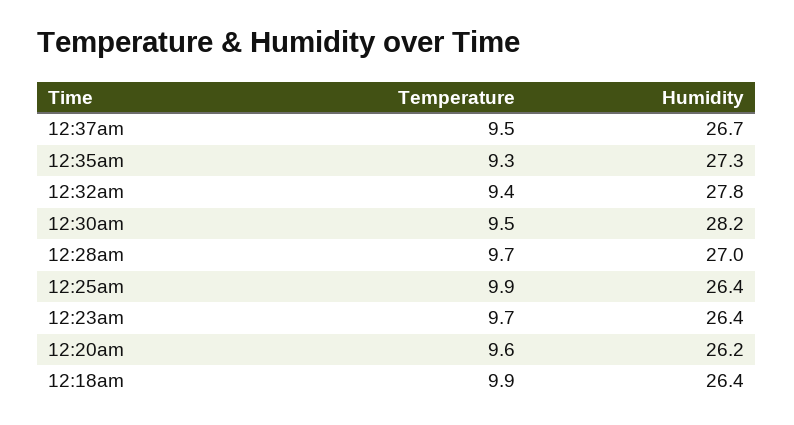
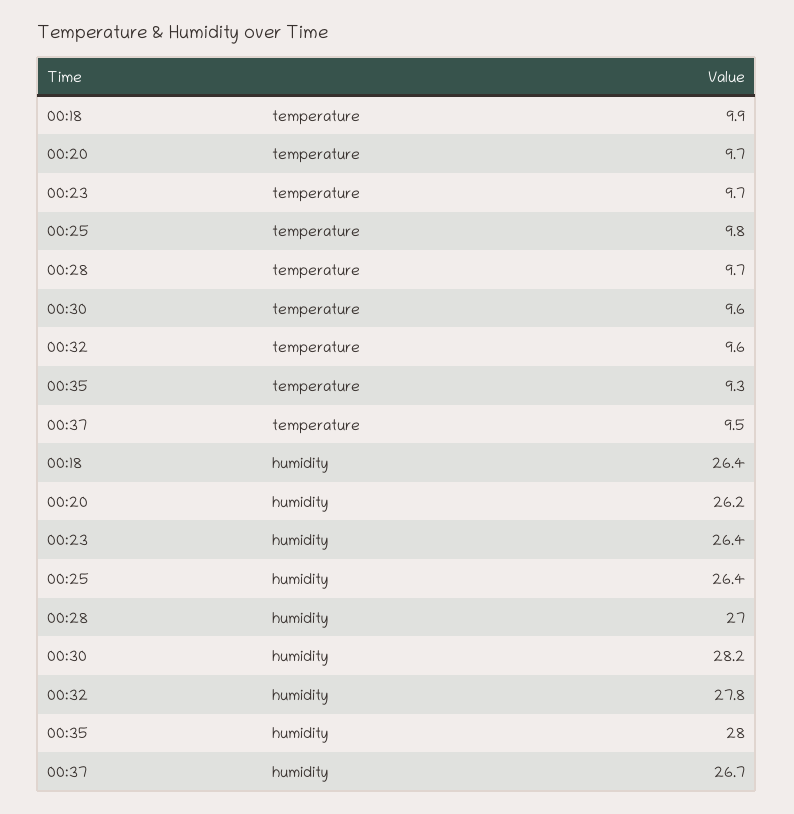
Humidity, 12:35am: 27.3 -> 28
Temperature, 12:32am: 9.4 -> 9.6
Temperature, 12:30am: 9.5 -> 9.6
Temperature, 12:25am: 9.9 -> 9.8
Temperature, 12:20am: 9.6 -> 9.7

